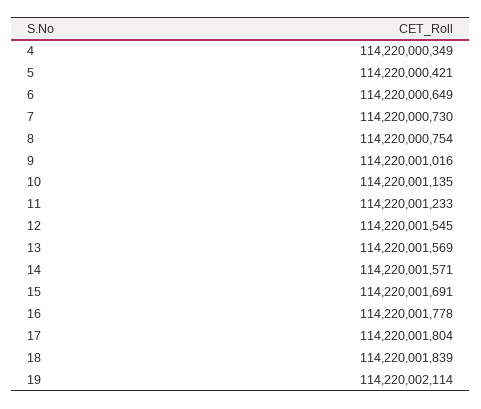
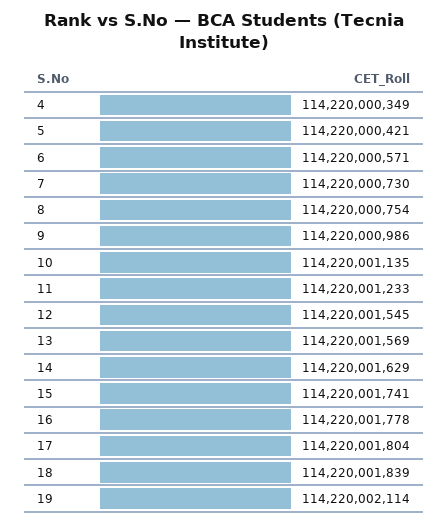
6: 114220000649 -> 114220000571
9: 114220001016 -> 114220000986
14: 114220001571 -> 114220001629
15: 114220001691 -> 114220001741

